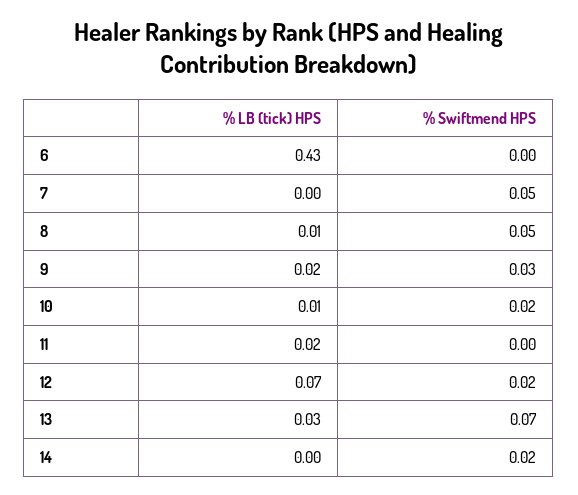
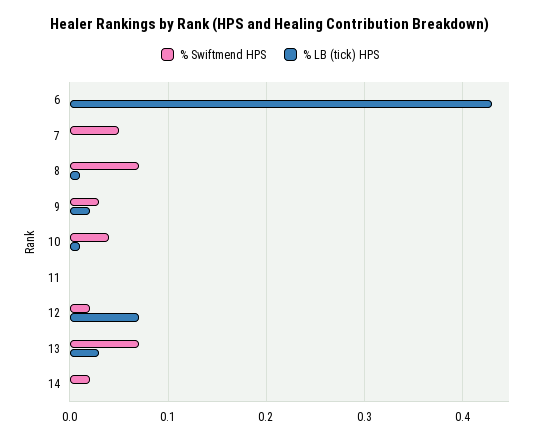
% Swiftmend HPS, 8: 0.05 -> 0.07
% Swiftmend HPS, 10: 0.02 -> 0.04
% LB (tick) HPS, 11: 0.02 -> 0

